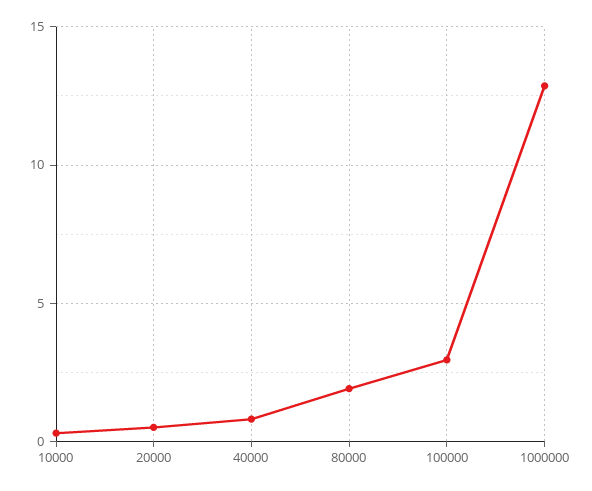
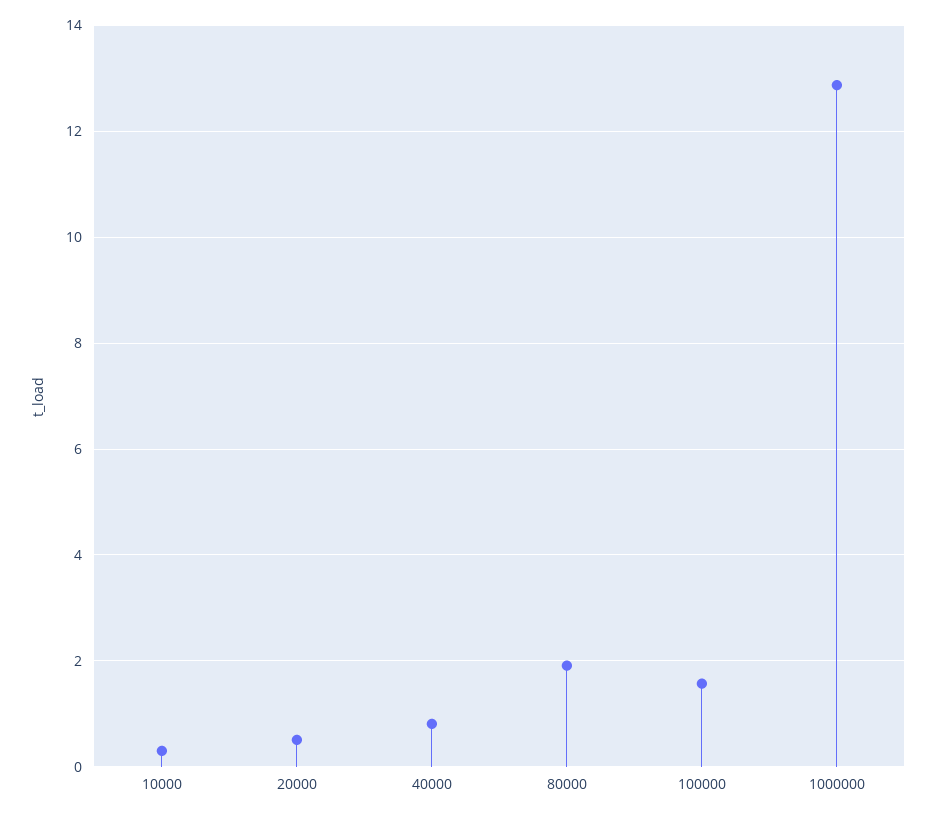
100000: 3 -> 1.6

